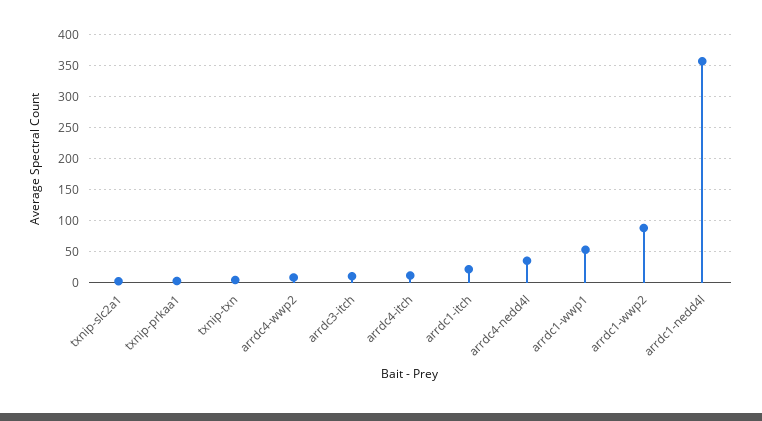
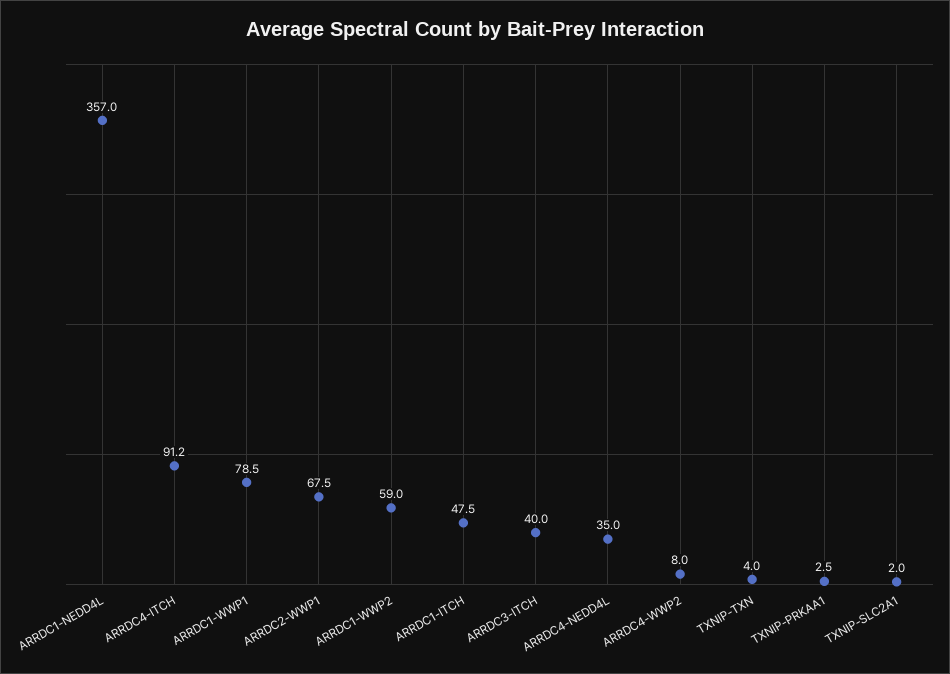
arrdc3-itch: 10 -> 40
arrdc4-itch: 10 -> 91.2
arrdc1-itch: 20 -> 47.5
arrdc1-wwp1: 50 -> 78.5
arrdc1-wwp2: 90 -> 59
ARRDC2-WWP1: none -> 67.5

